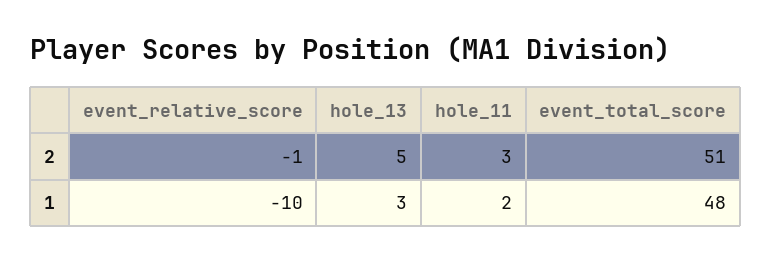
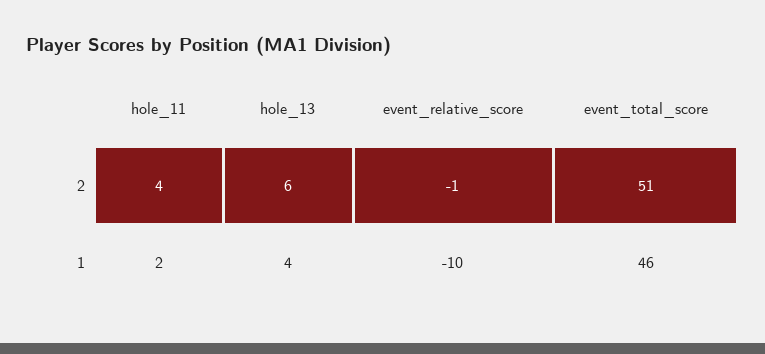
hole_13, 2: 5 -> 6
hole_11, 2: 3 -> 4
hole_13, 1: 3 -> 4
event_total_score, 1: 48 -> 46

